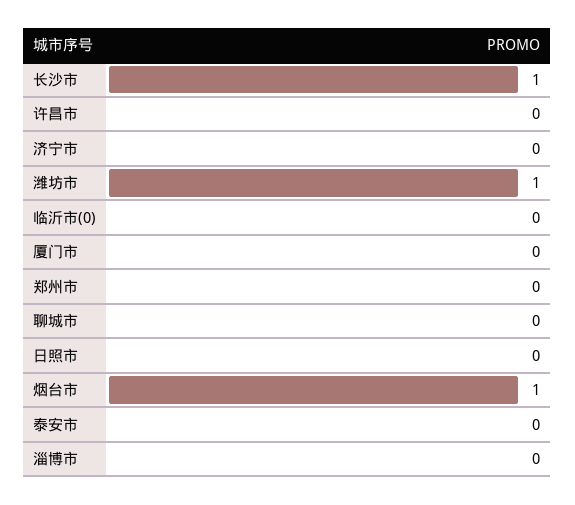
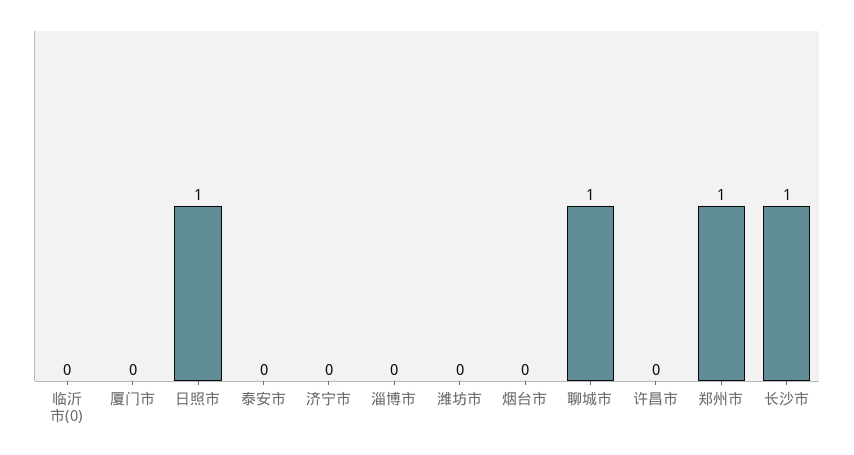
潍坊市: 1 -> 0
郑州市: 0 -> 1
聊城市: 0 -> 1
日照市: 0 -> 1
烟台市: 1 -> 0

